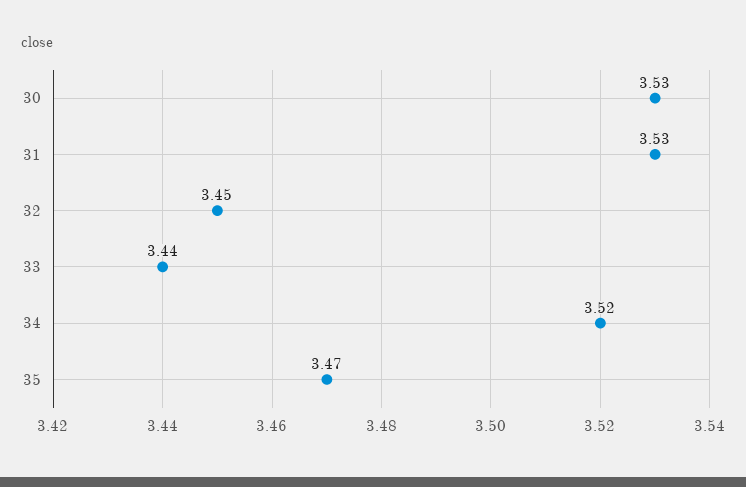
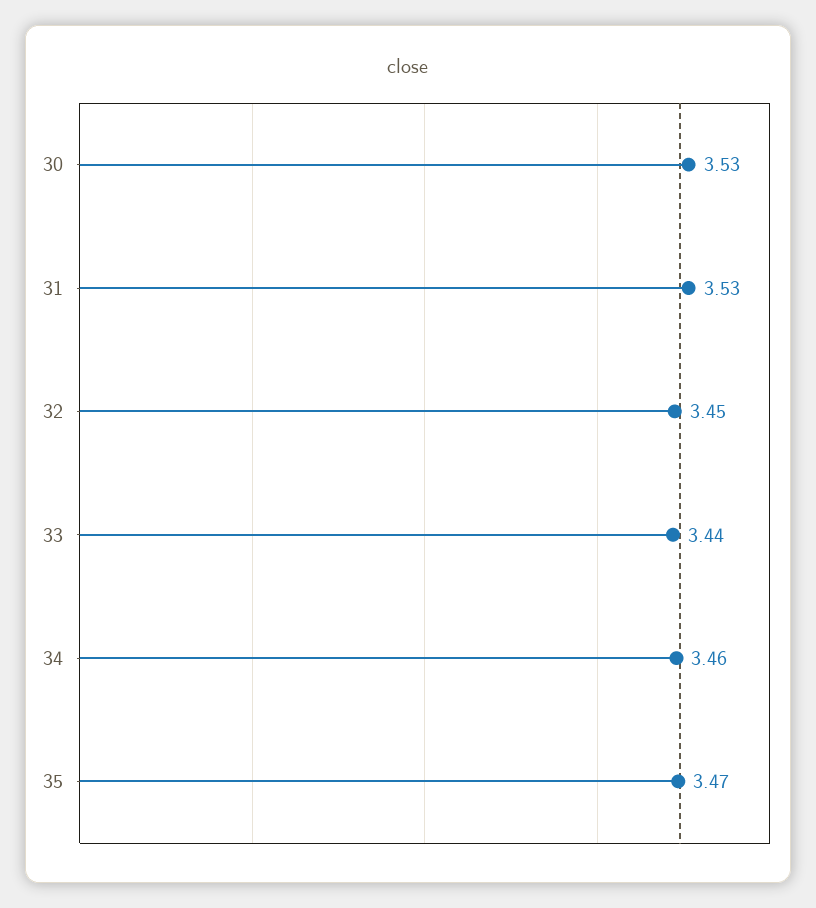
34: 3.52 -> 3.46

